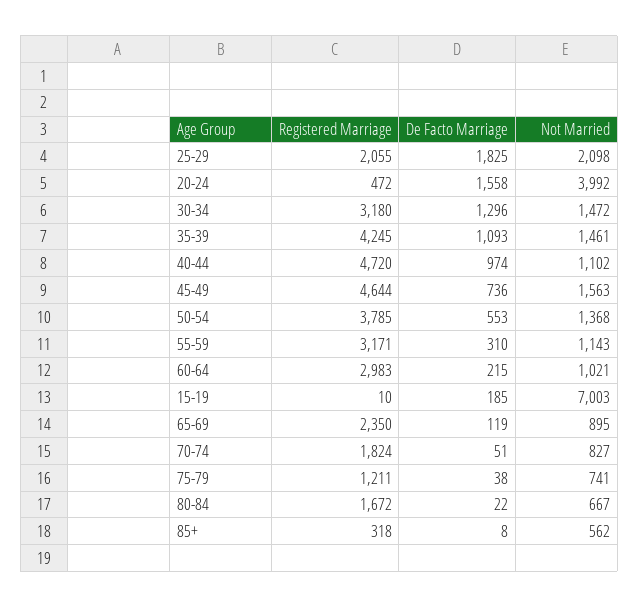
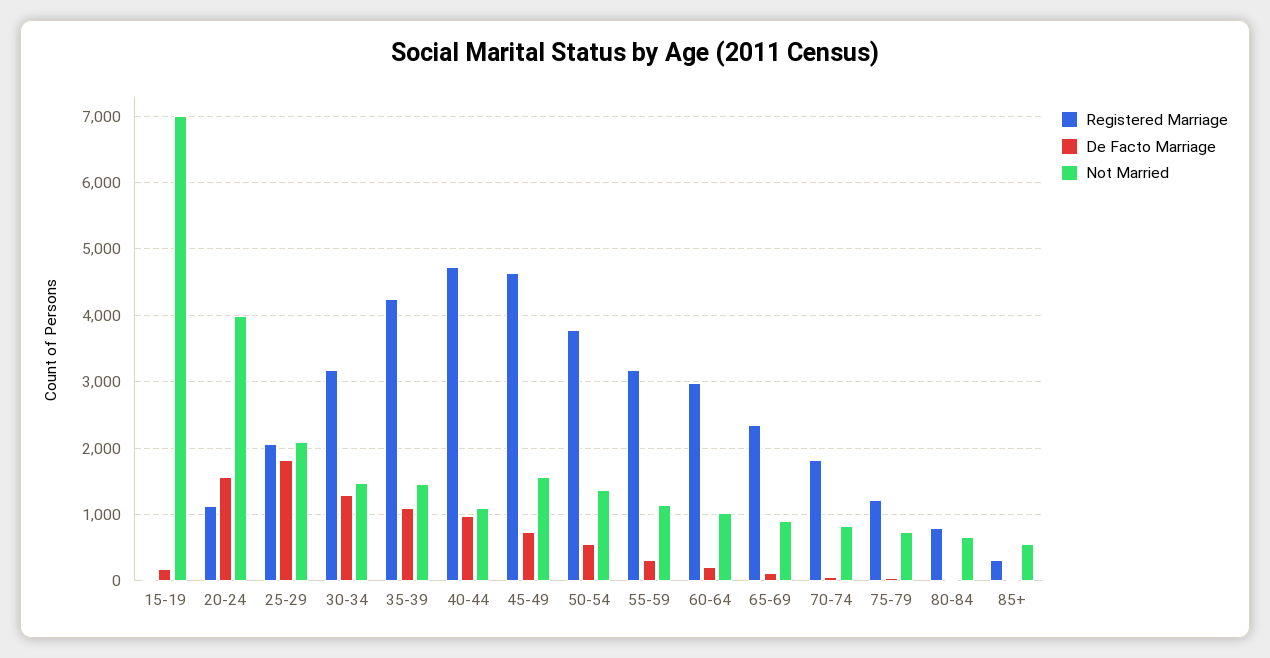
Registered Marriage, 20-24: 472 -> 1100
Registered Marriage, 80-84: 1672 -> 800

